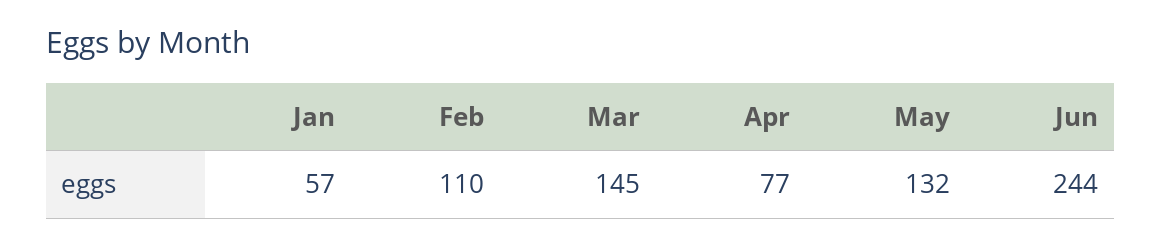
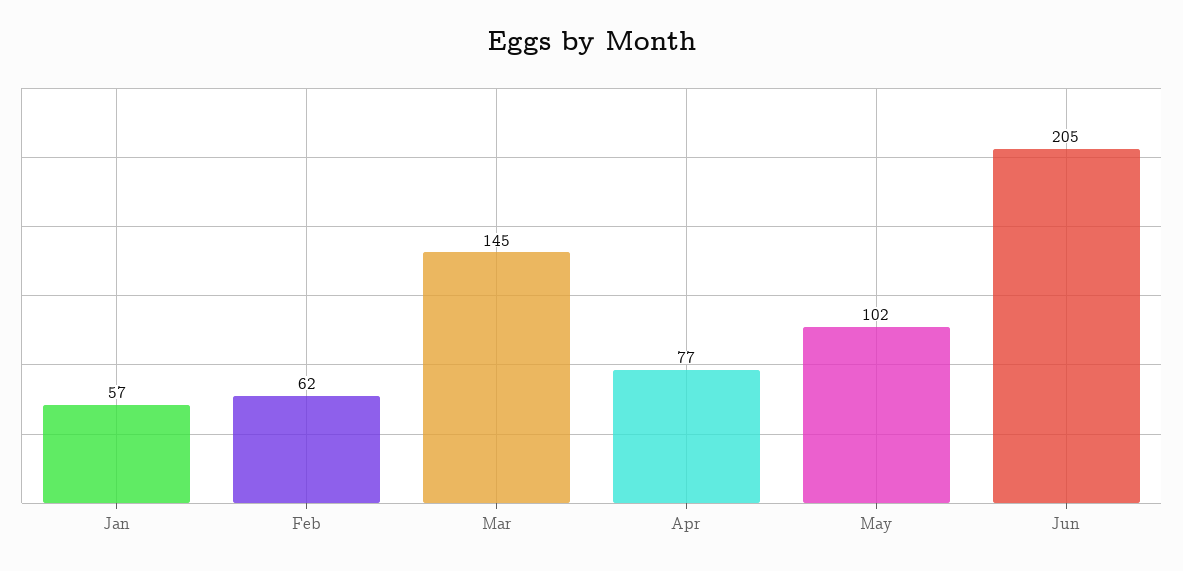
Feb: 110 -> 62
May: 132 -> 102
Jun: 244 -> 205

